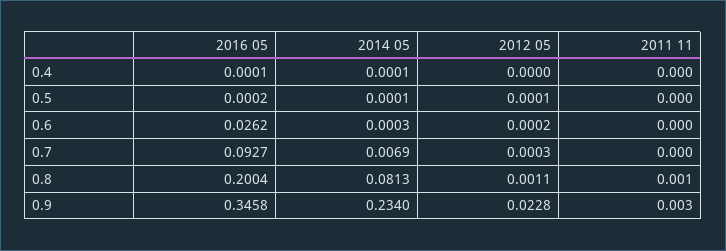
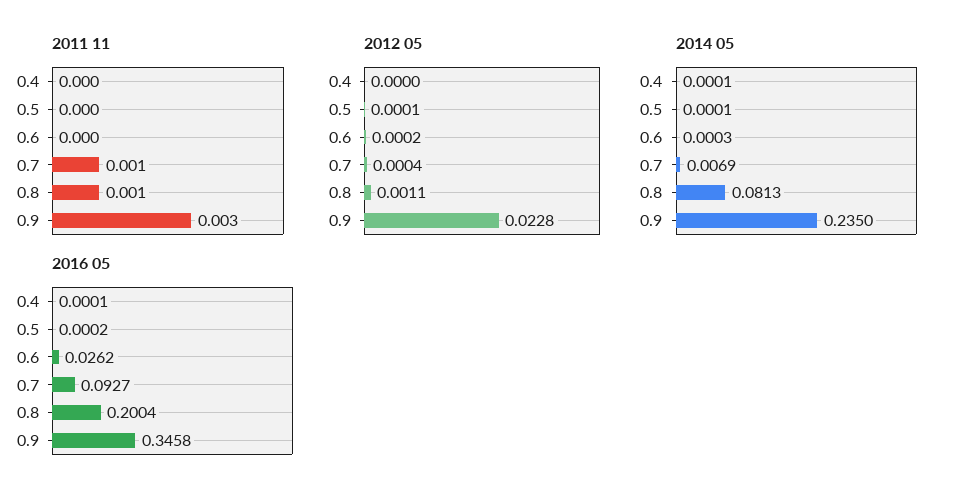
2012 05, 0.7: 0.0003 -> 0.0004
2011 11, 0.7: 0 -> 0.001
2014 05, 0.9: 0.234 -> 0.235

